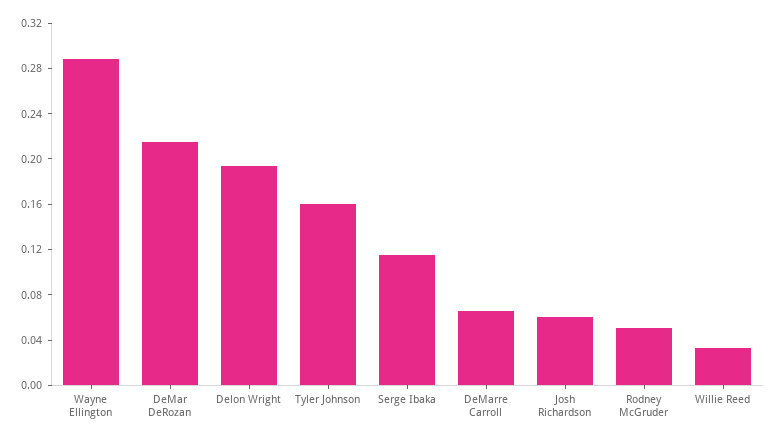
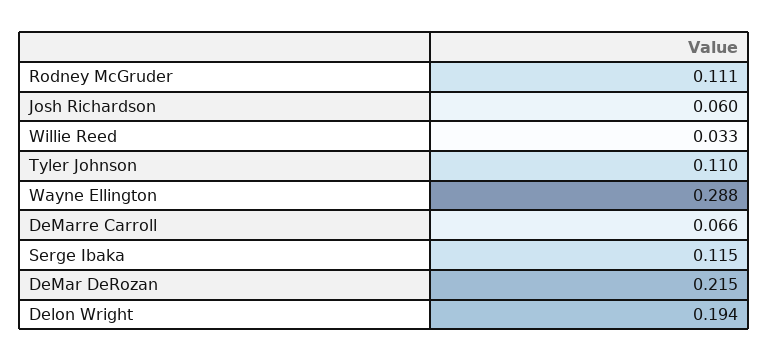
Tyler Johnson: 0.16 -> 0.11
Rodney McGruder: 0.05 -> 0.111

